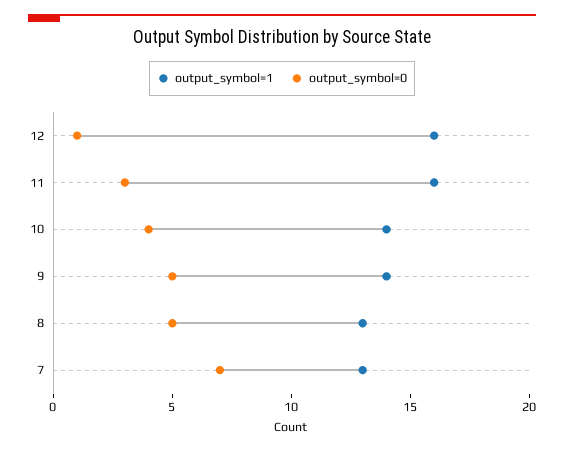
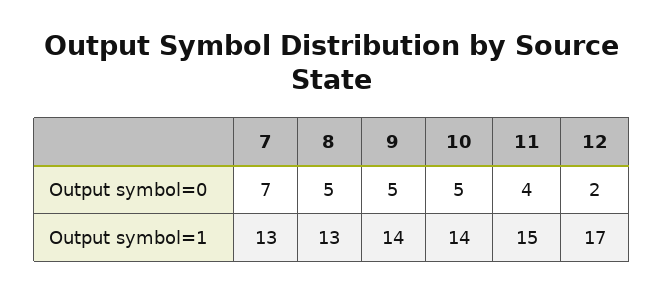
output_symbol=1, 12: 16 -> 17
output_symbol=0, 12: 1 -> 2
output_symbol=1, 11: 16 -> 15
output_symbol=0, 11: 3 -> 4
output_symbol=0, 10: 4 -> 5

